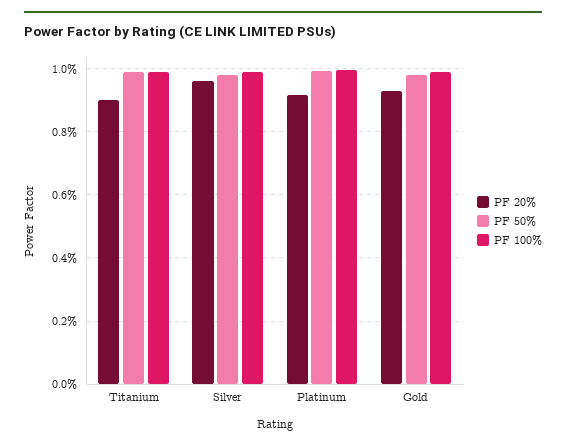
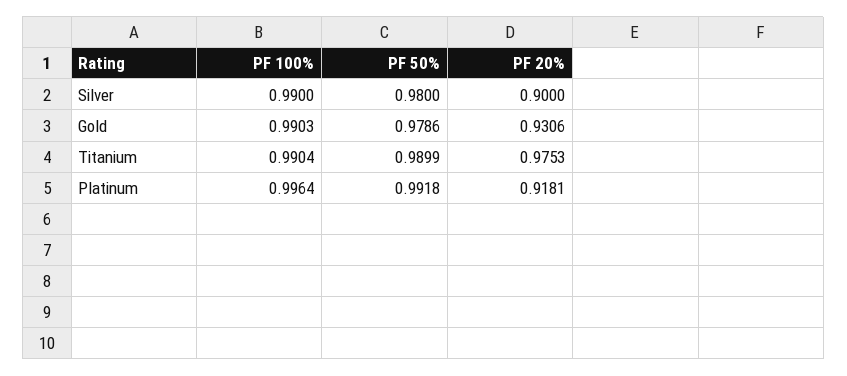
PF 20%, Titanium: 0.9 -> 0.9753
PF 20%, Silver: 0.96 -> 0.9

